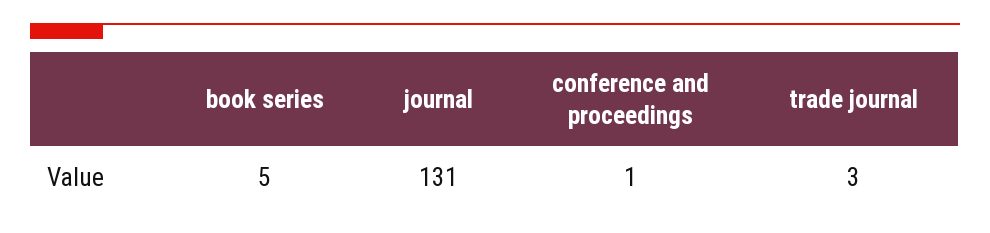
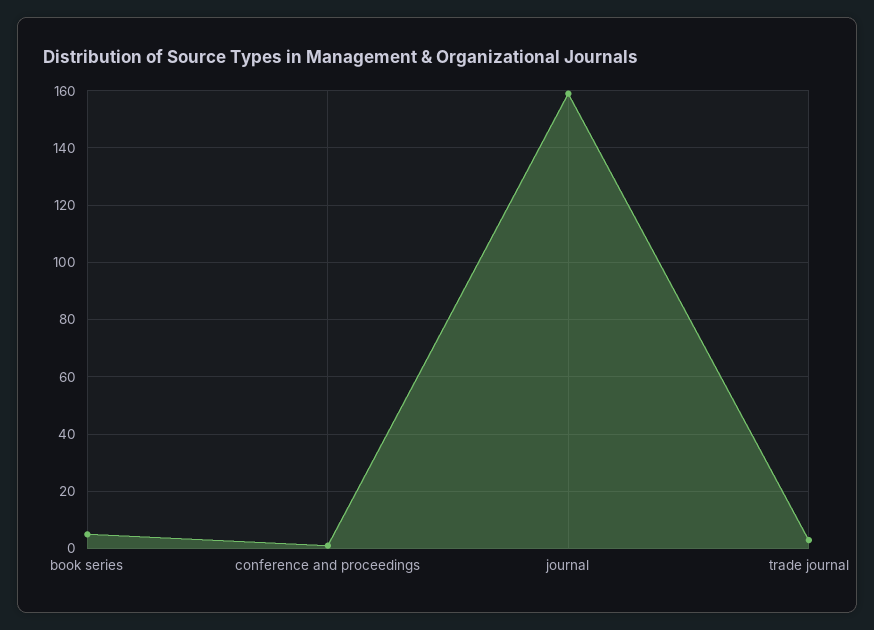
journal: 131 -> 160

